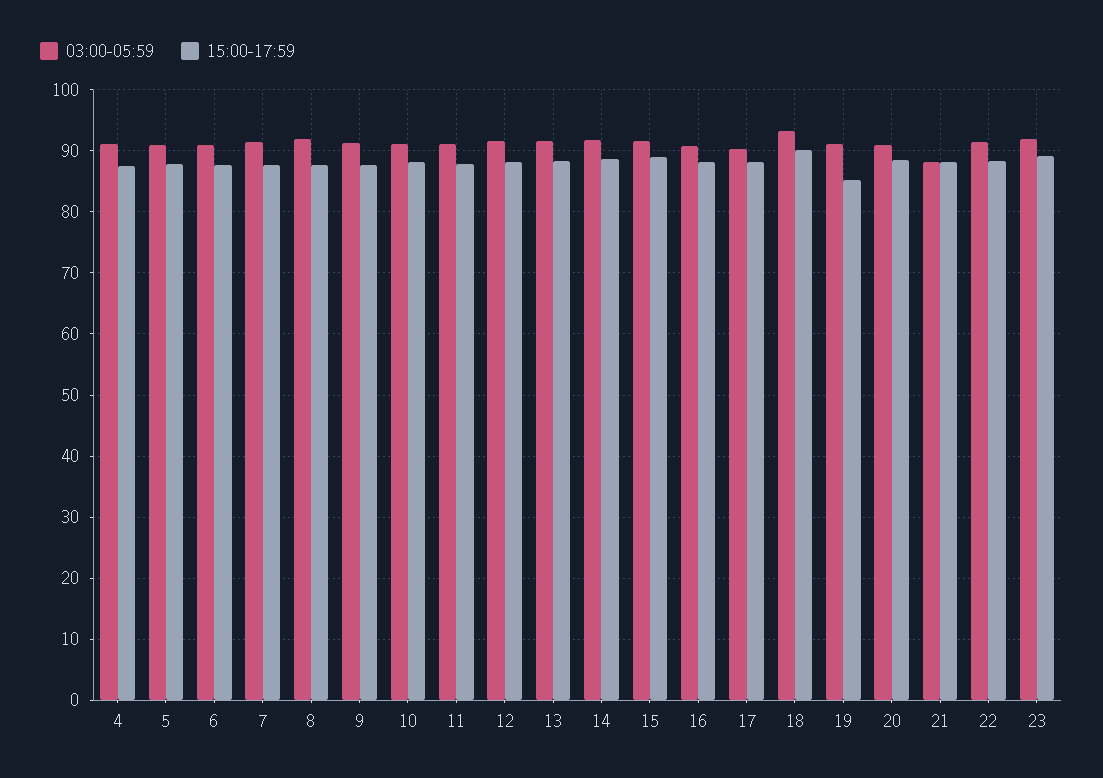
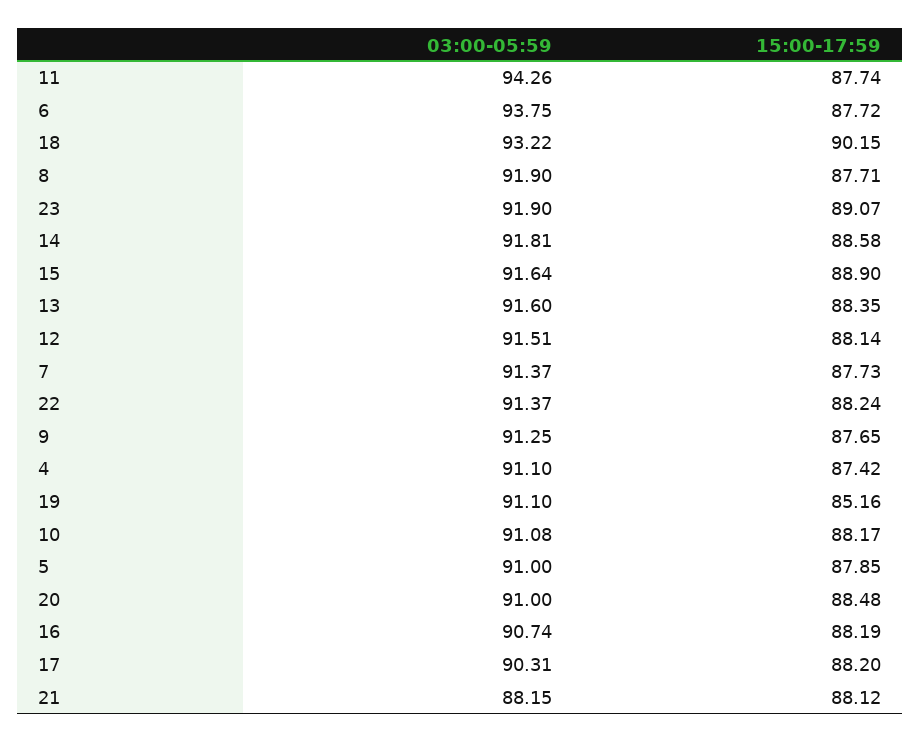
03:00-05:59, 6: 91 -> 93.75
03:00-05:59, 11: 91 -> 94.26

